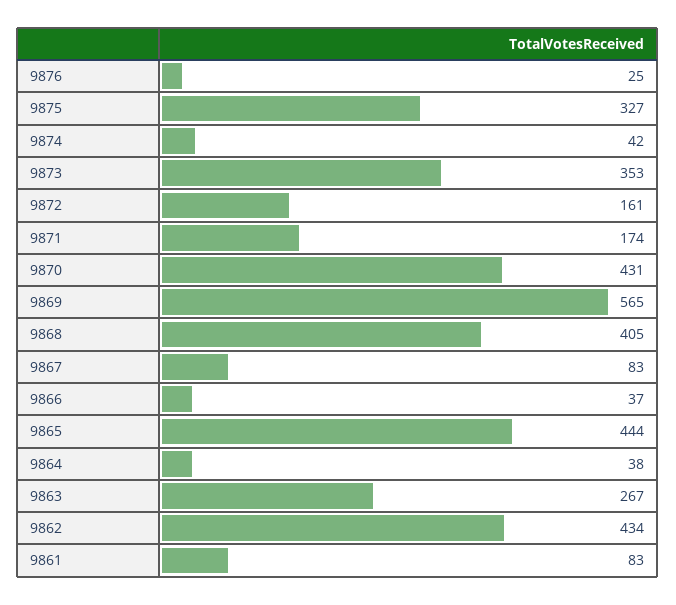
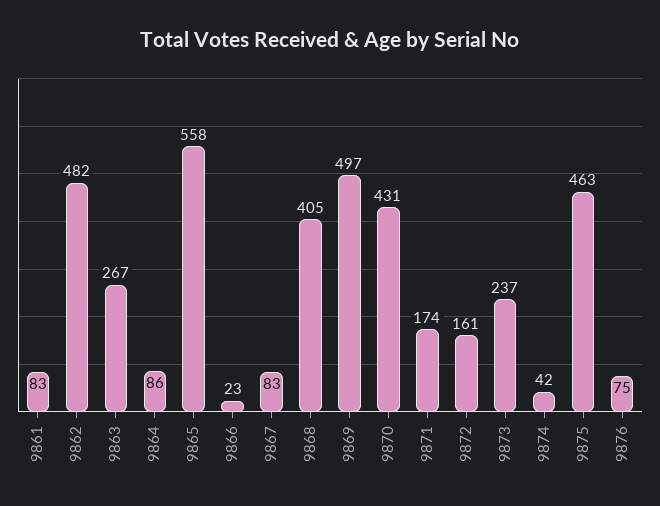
9876: 25 -> 75
9875: 327 -> 463
9873: 353 -> 237
9869: 565 -> 497
9866: 37 -> 23
9865: 444 -> 558
9864: 38 -> 86
9862: 434 -> 482

